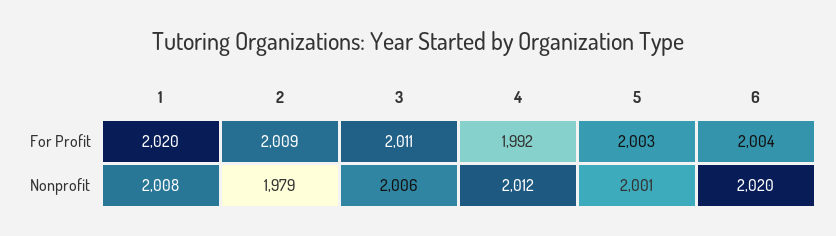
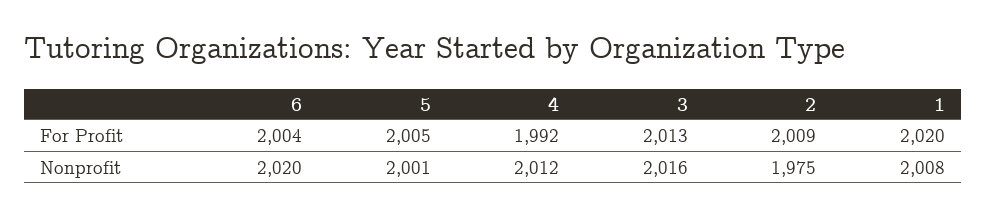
3, For Profit: 2011 -> 2013
5, For Profit: 2003 -> 2005
2, Nonprofit: 1979 -> 1975
3, Nonprofit: 2006 -> 2016

